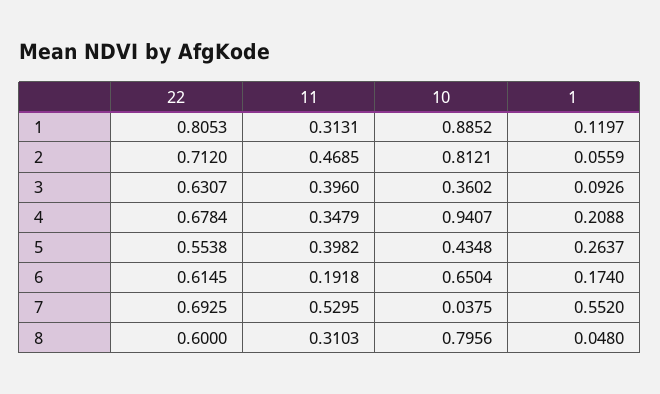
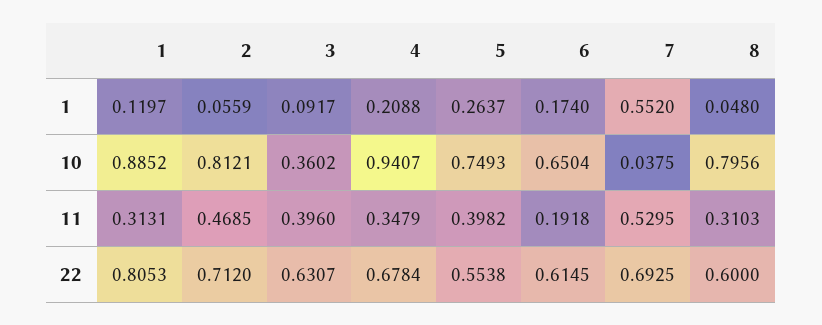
1, 3: 0.0926 -> 0.0917
10, 5: 0.4348 -> 0.7493

